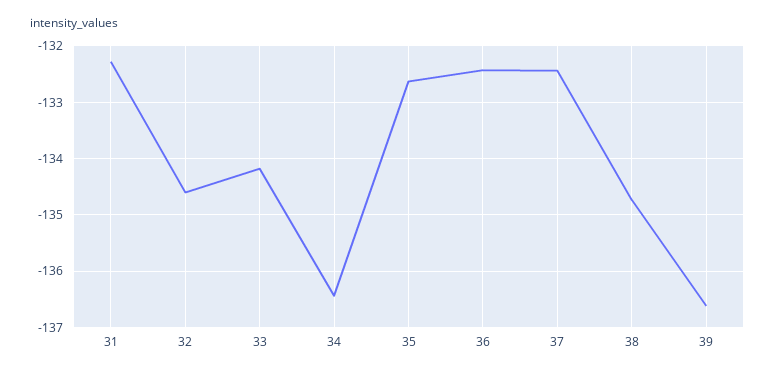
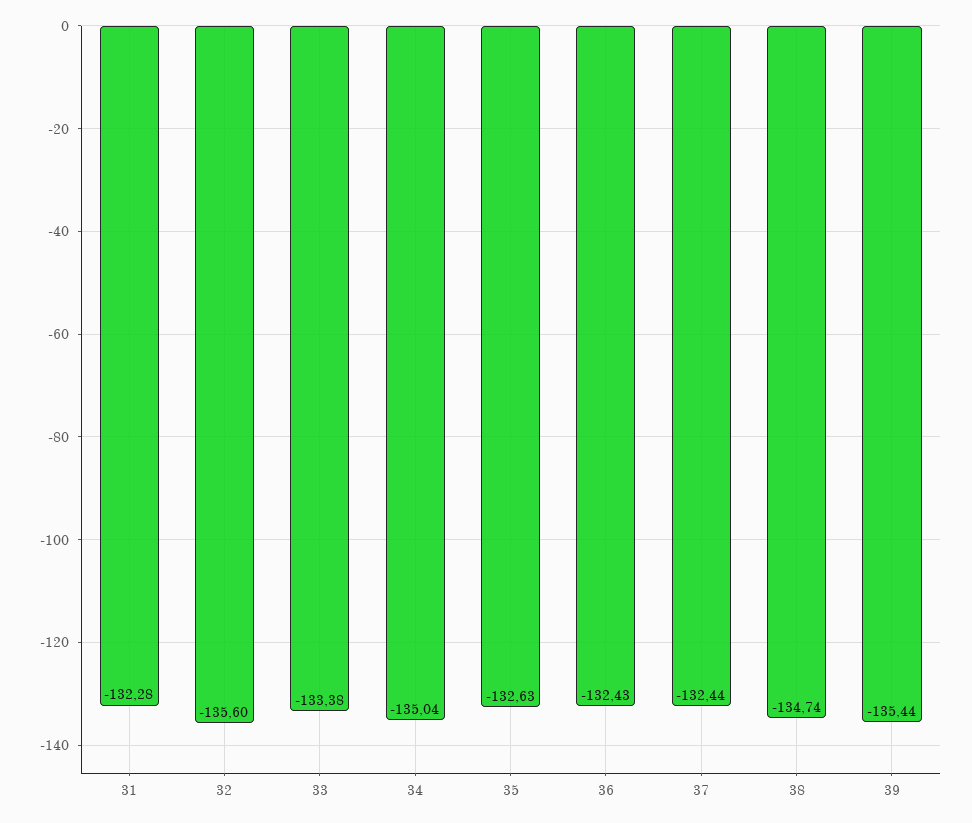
32: -134.6 -> -135.6
33: -134.2 -> -133.38
34: -136.4 -> -135.04
39: -136.6 -> -135.44

